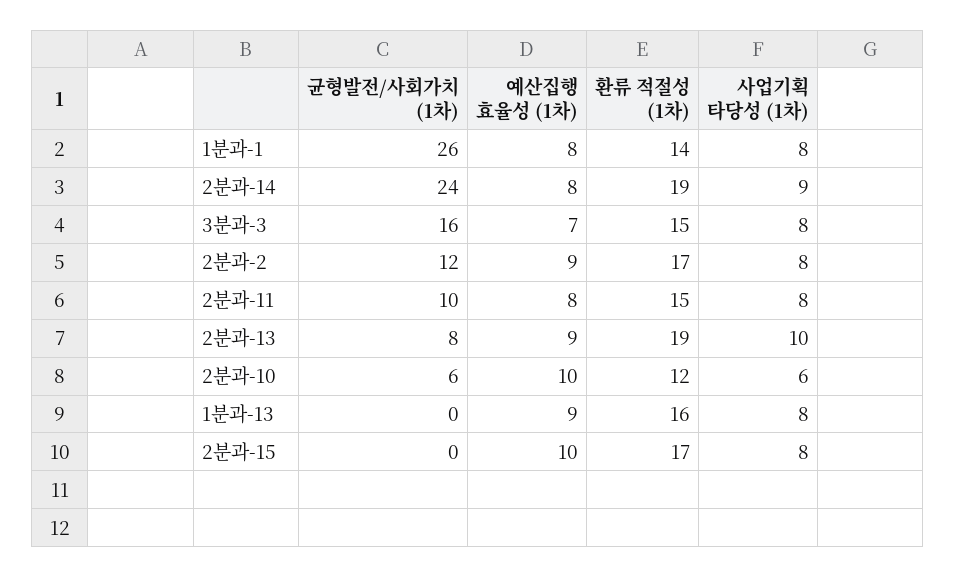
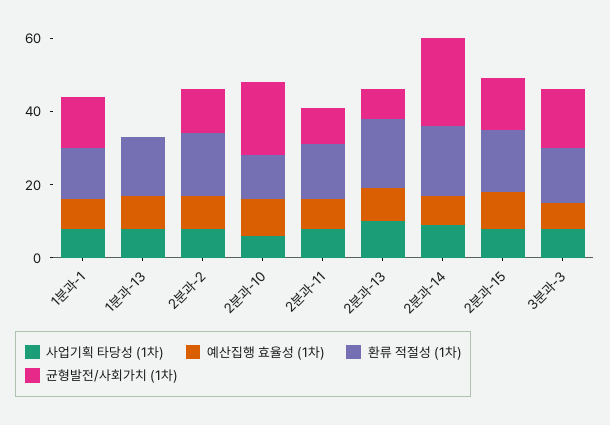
균형발전/사회가치 (1차), 1분과-1: 26 -> 15
균형발전/사회가치 (1차), 2분과-10: 6 -> 20
균형발전/사회가치 (1차), 2분과-15: 0 -> 15

